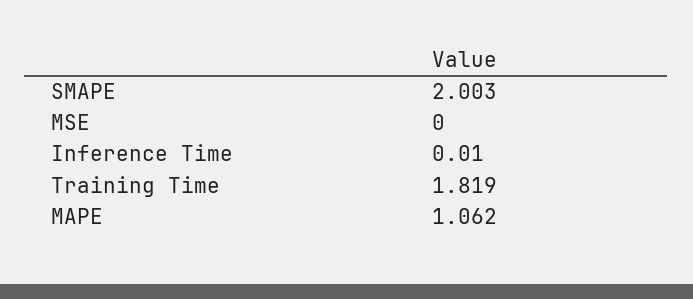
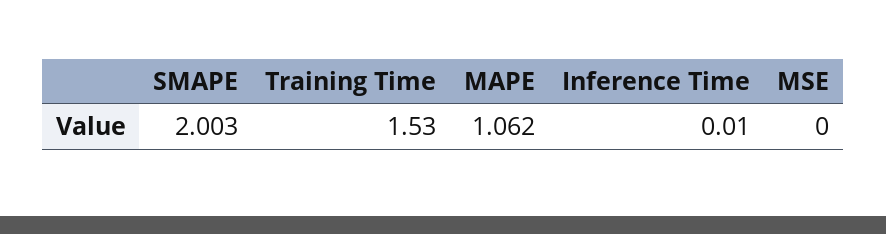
Training Time: 1.819 -> 1.53

